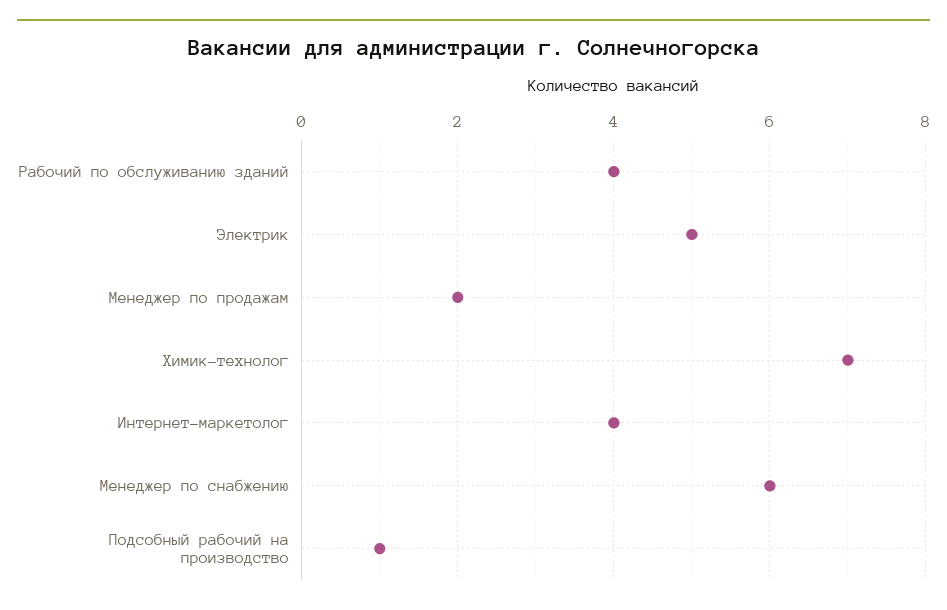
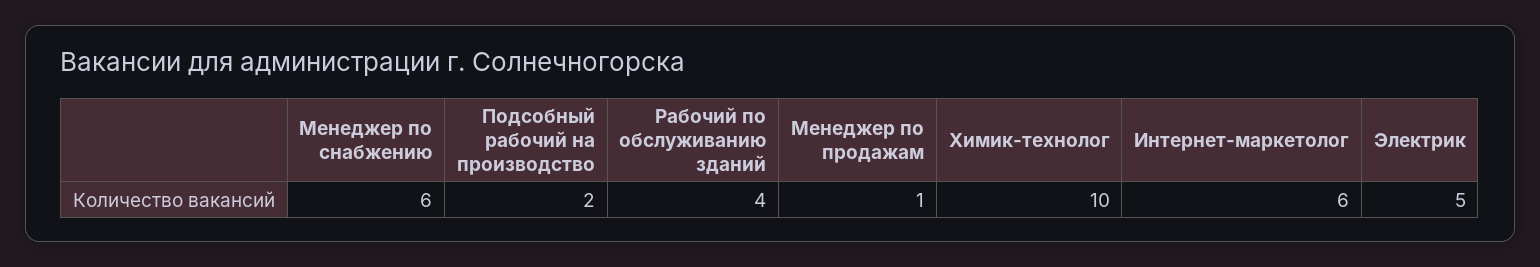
Менеджер по продажам: 2 -> 1
Химик-технолог: 7 -> 10
Интернет-маркетолог: 4 -> 6
Подсобный рабочий на производство: 1 -> 2

